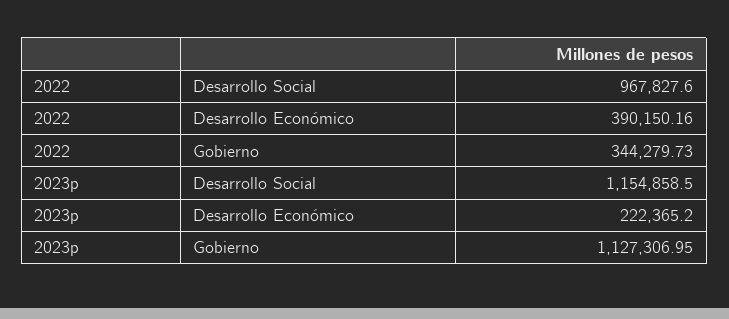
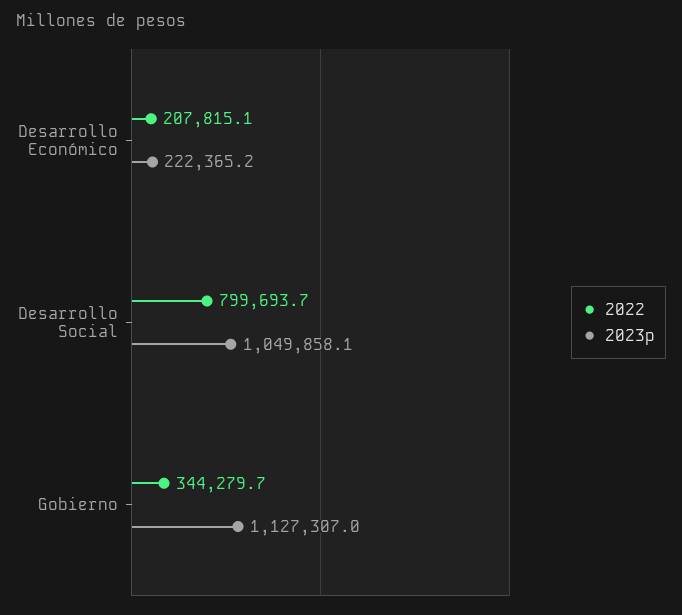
2022, Desarrollo Social: 967827.6 -> 799693.7
2022, Desarrollo Económico: 390150.16 -> 207815.1
2023p, Desarrollo Social: 1154858.5 -> 1049858.1

